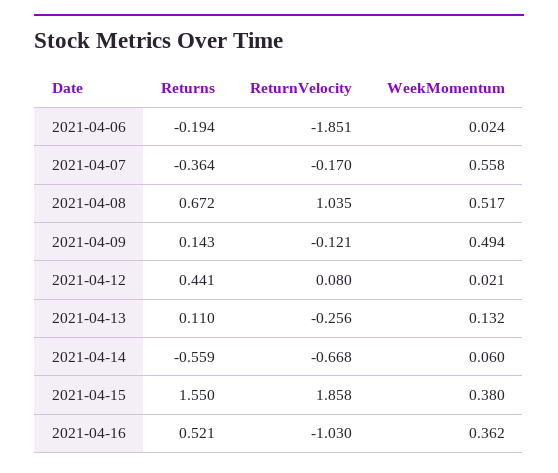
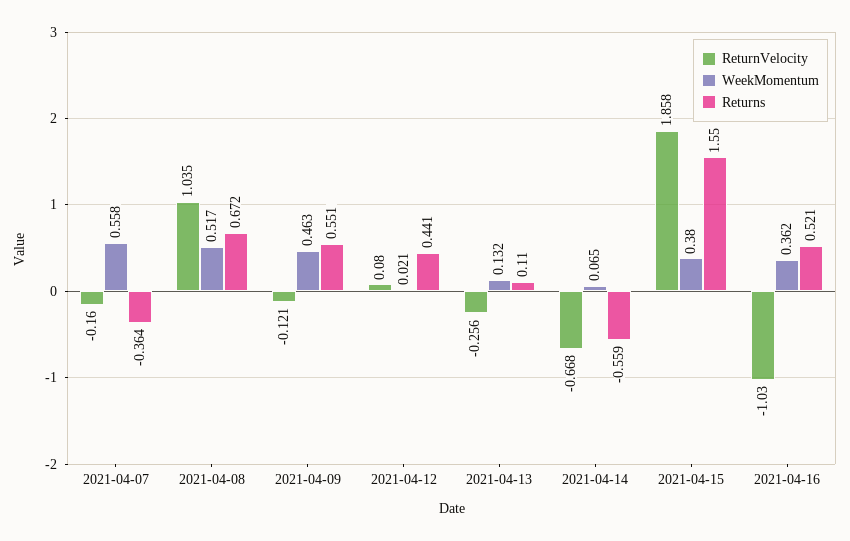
Returns, 2021-04-06: -0.194 -> none
ReturnVelocity, 2021-04-06: -1.851 -> none
WeekMomentum, 2021-04-06: 0.024 -> none
ReturnVelocity, 2021-04-07: -0.17 -> -0.16
Returns, 2021-04-09: 0.143 -> 0.551
WeekMomentum, 2021-04-09: 0.494 -> 0.463
WeekMomentum, 2021-04-14: 0.06 -> 0.065

